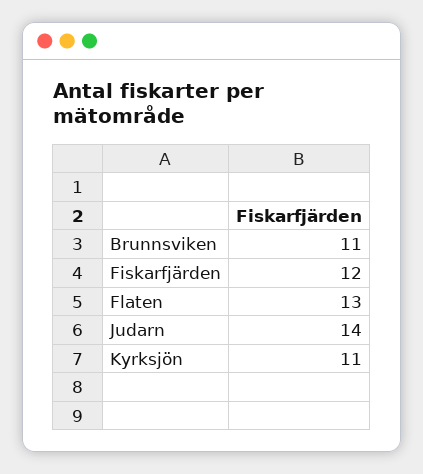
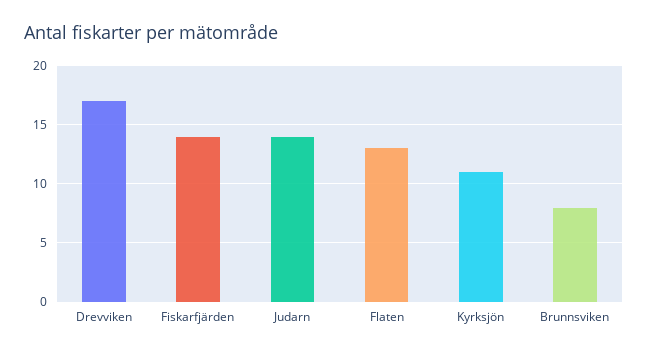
Brunnsviken: 11 -> 8
Fiskarfjärden: 12 -> 14
Drevviken: none -> 17

